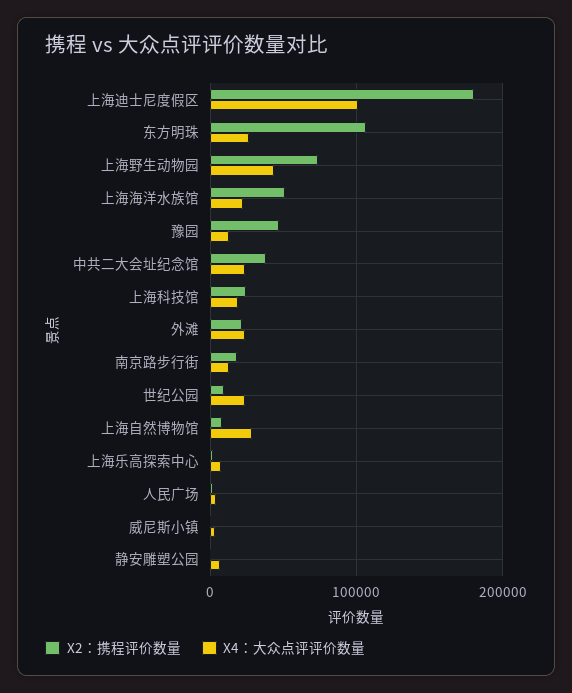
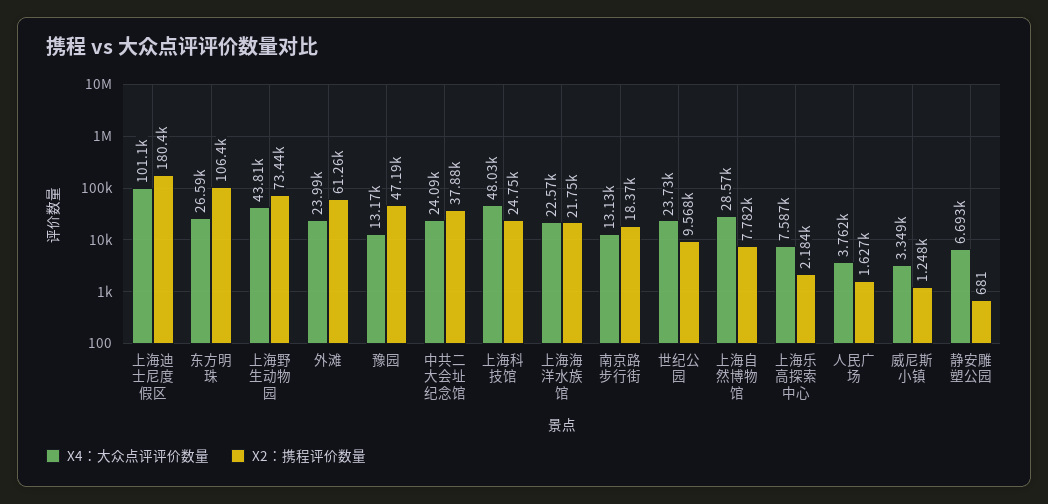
X2：携程评价数量, 上海海洋水族馆: 50000 -> 21750
X4：大众点评评价数量, 上海科技馆: 20000 -> 48030
X2：携程评价数量, 外滩: 20000 -> 61260

